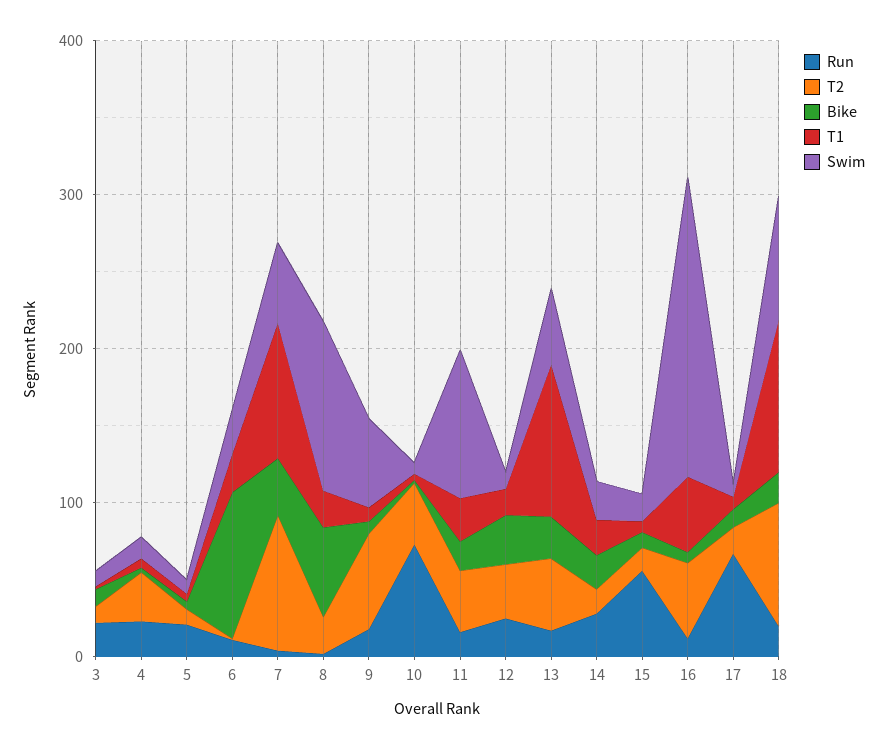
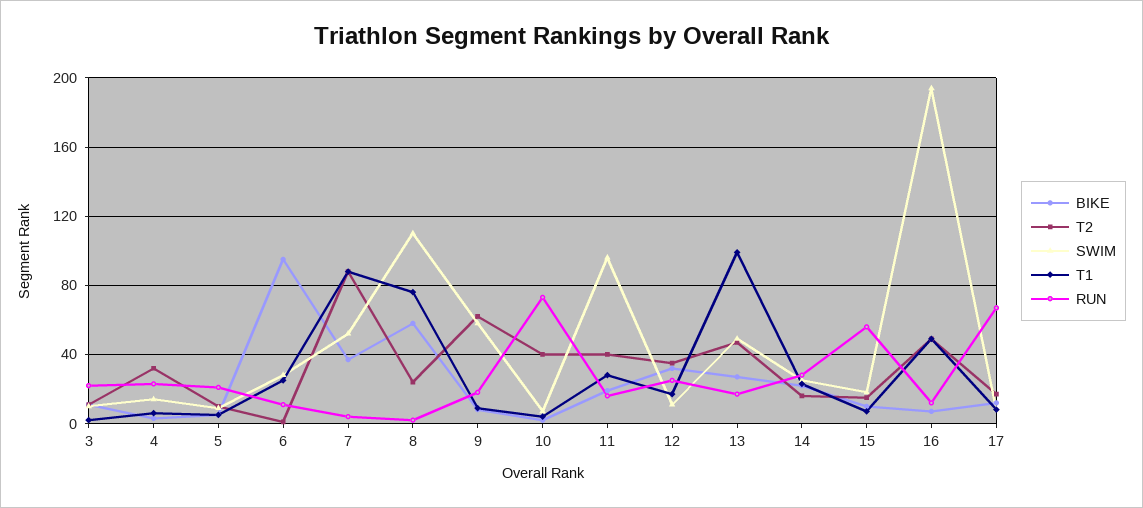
T1, 8: 20 -> 75
Run, 18: 20 -> none
T2, 18: 80 -> none
Bike, 18: 20 -> none
T1, 18: 100 -> none
Swim, 18: 80 -> none

